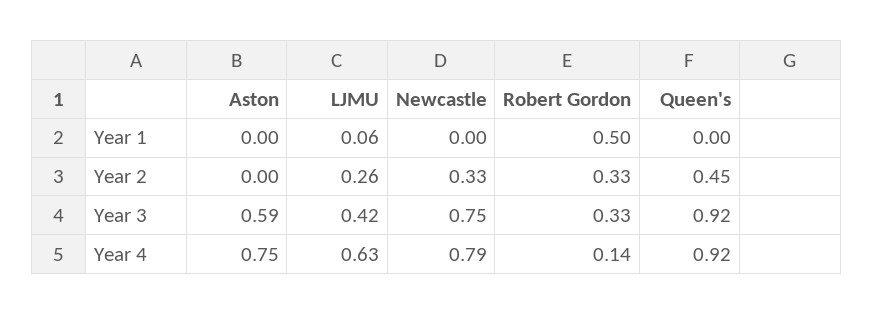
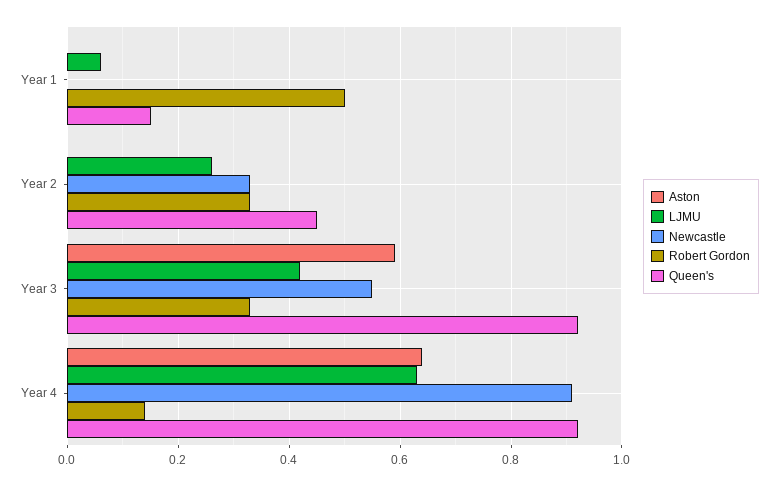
Queen's, Year 1: 0 -> 0.15
Newcastle, Year 3: 0.75 -> 0.55
Aston, Year 4: 0.75 -> 0.65
Newcastle, Year 4: 0.79 -> 0.9

